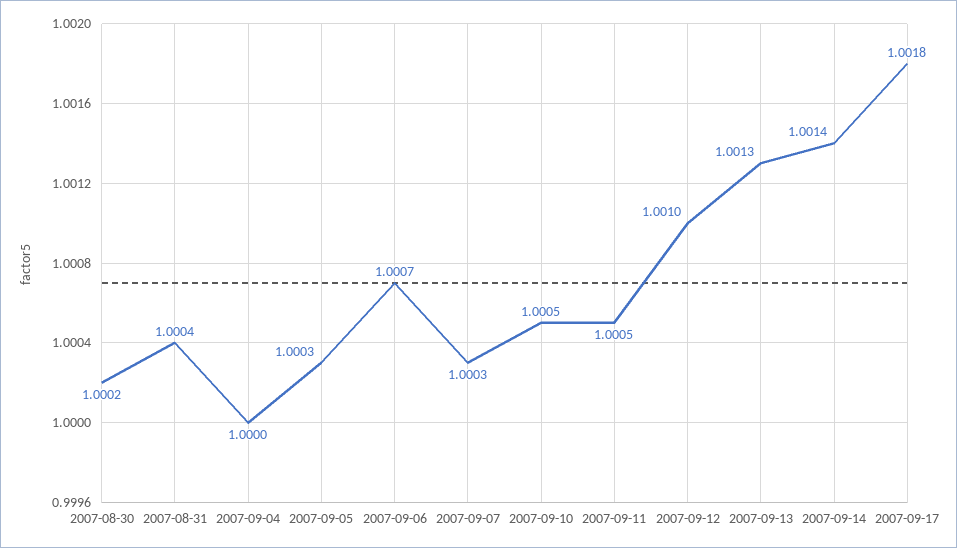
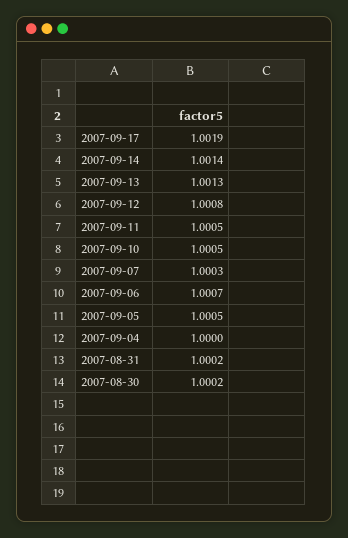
2007-08-31: 1.0004 -> 1.0002
2007-09-05: 1.0003 -> 1.0005
2007-09-12: 1.001 -> 1.0008
2007-09-17: 1.0018 -> 1.0019

